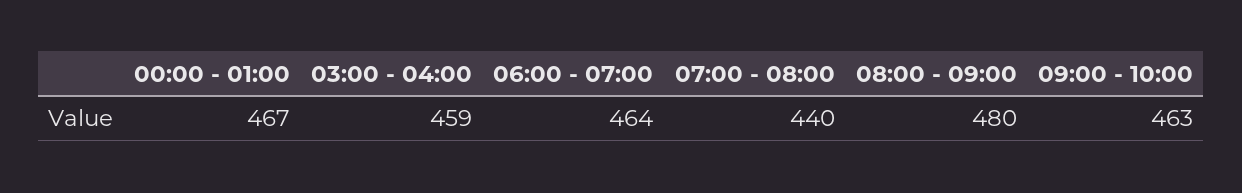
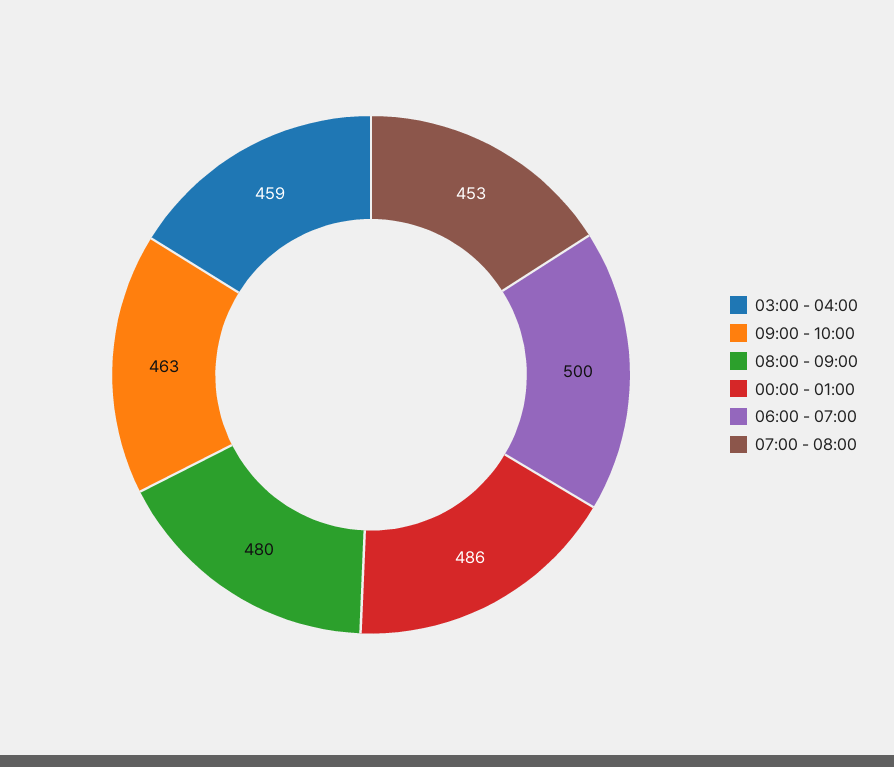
00:00 - 01:00: 467 -> 486
06:00 - 07:00: 464 -> 500
07:00 - 08:00: 440 -> 453

